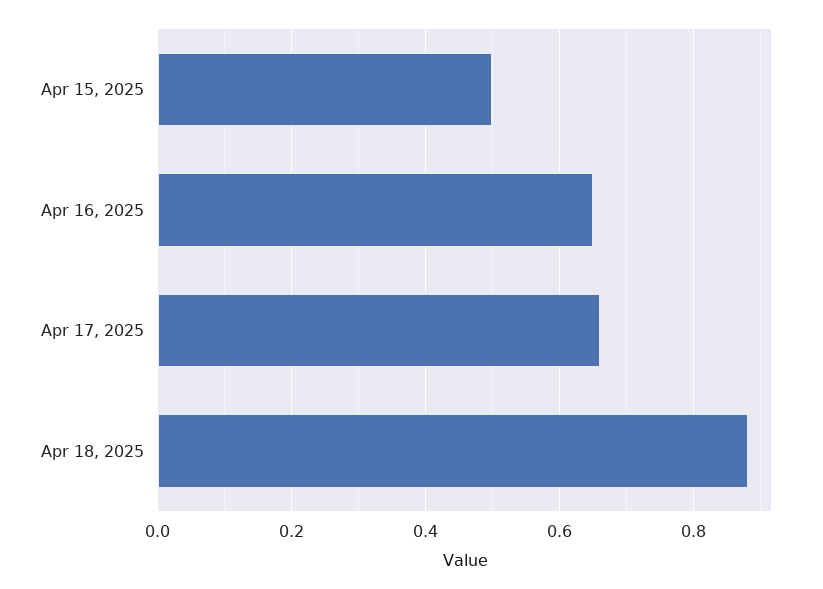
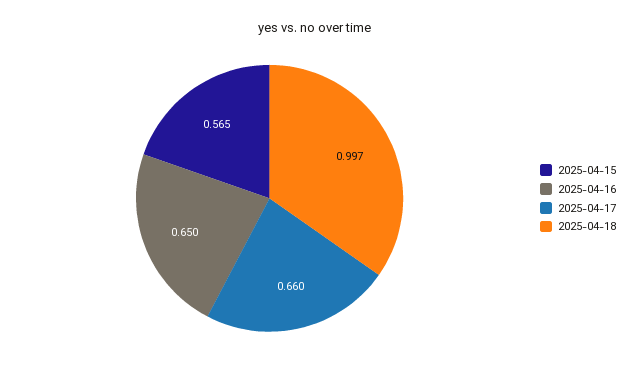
Apr 15, 2025: 0.5 -> 0.565
Apr 18, 2025: 0.88 -> 0.997

